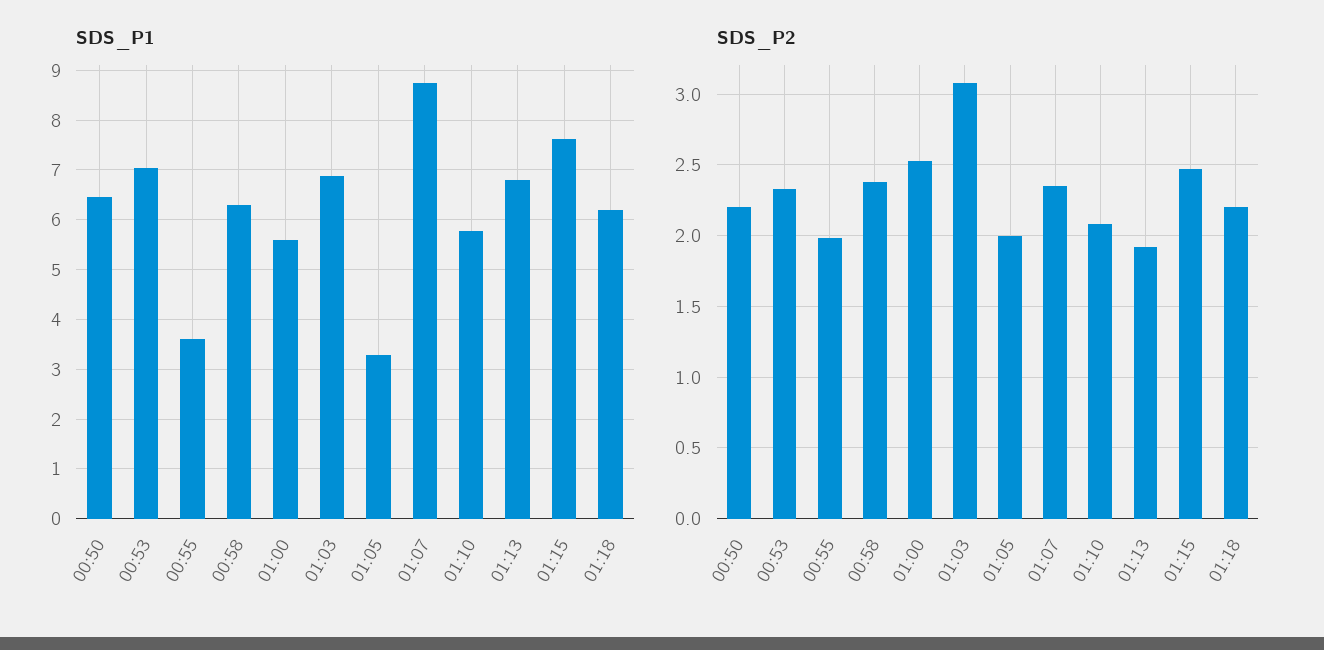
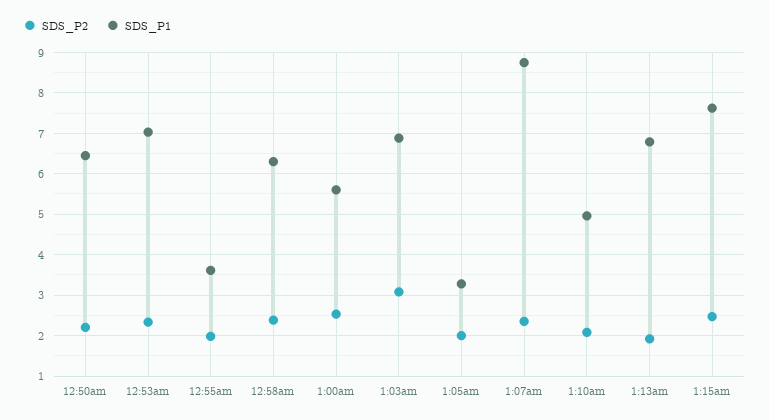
SDS_P1, 01:10: 5.8 -> 5
SDS_P1, 01:18: 6.2 -> none
SDS_P2, 01:18: 2.2 -> none

